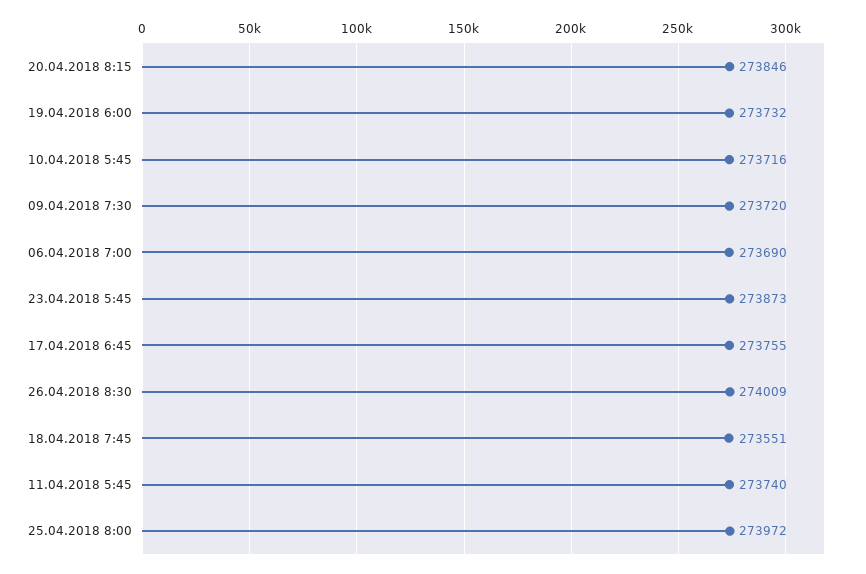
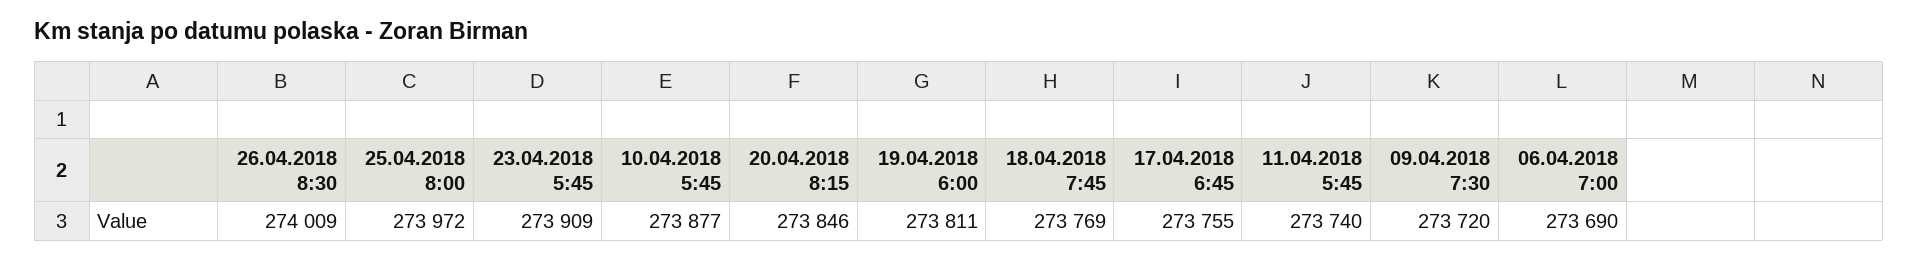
19.04.2018 6:00: 273732 -> 273811
10.04.2018 5:45: 273716 -> 273877
23.04.2018 5:45: 273873 -> 273909
18.04.2018 7:45: 273551 -> 273769

